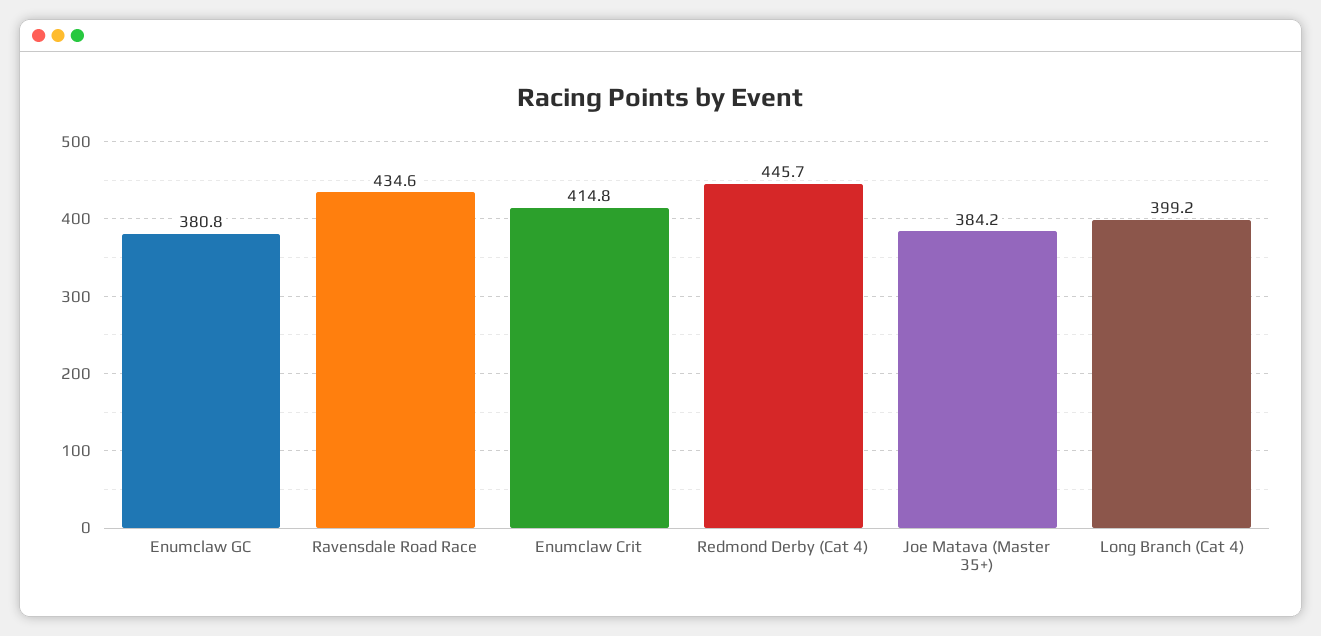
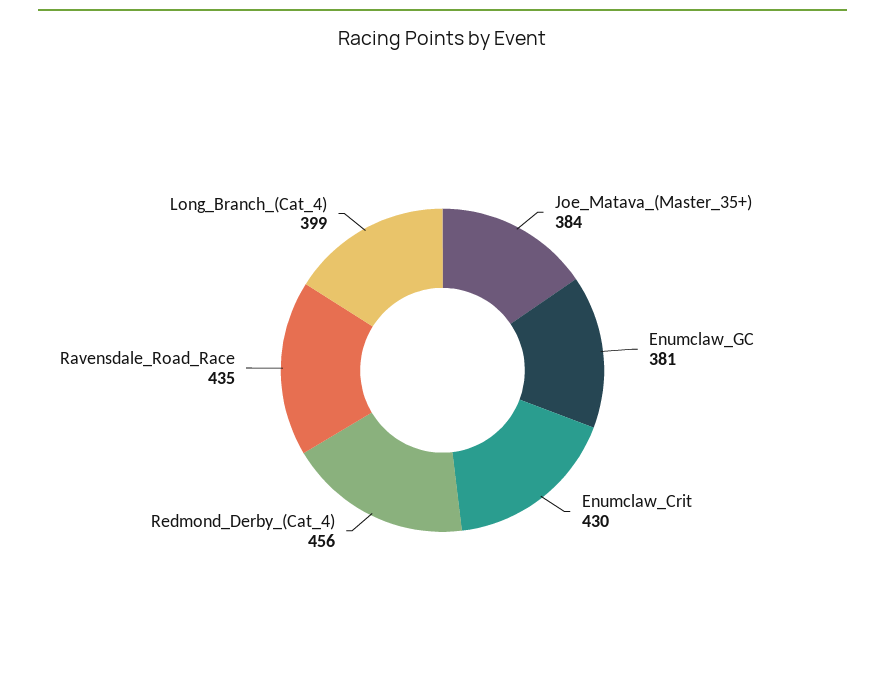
Enumclaw Crit: 414.8 -> 430
Redmond Derby (Cat 4): 445.7 -> 456

